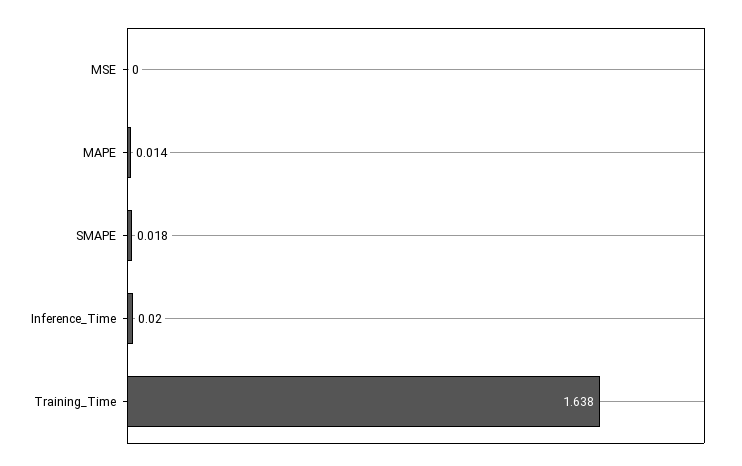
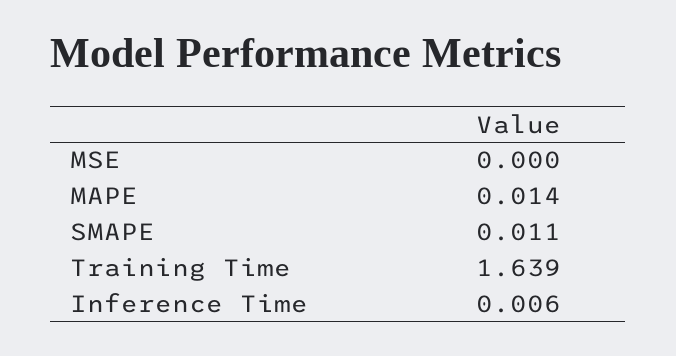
SMAPE: 0.018 -> 0.011
Inference_Time: 0.02 -> 0.006
Training_Time: 1.638 -> 1.639

